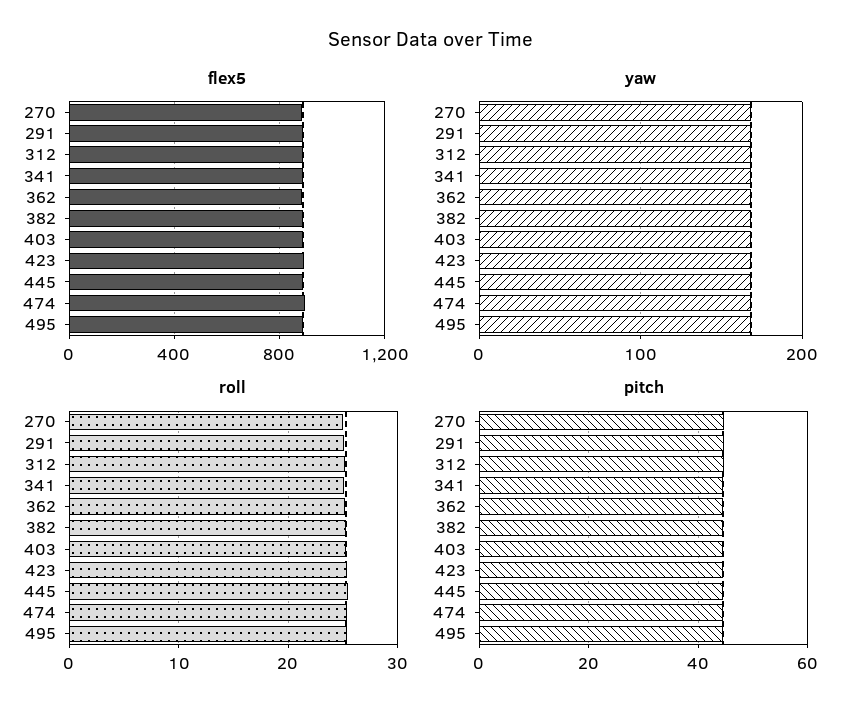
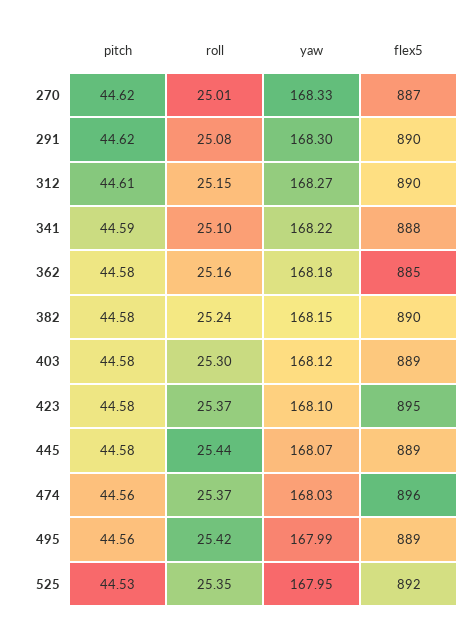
pitch, 525: none -> 44.53
roll, 525: none -> 25.35
yaw, 525: none -> 167.95
flex5, 525: none -> 892

